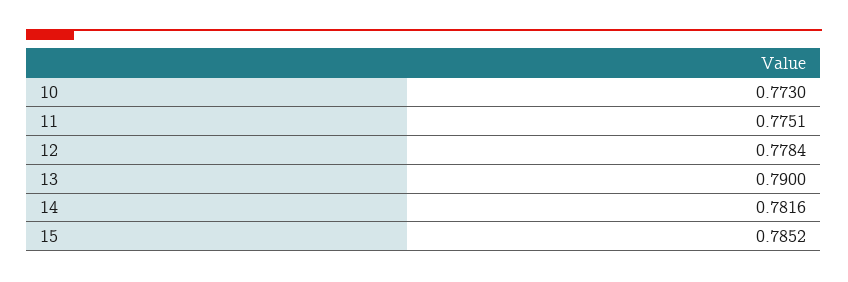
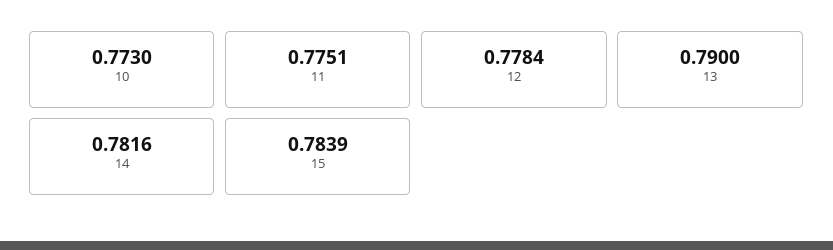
15: 0.7852 -> 0.7839

